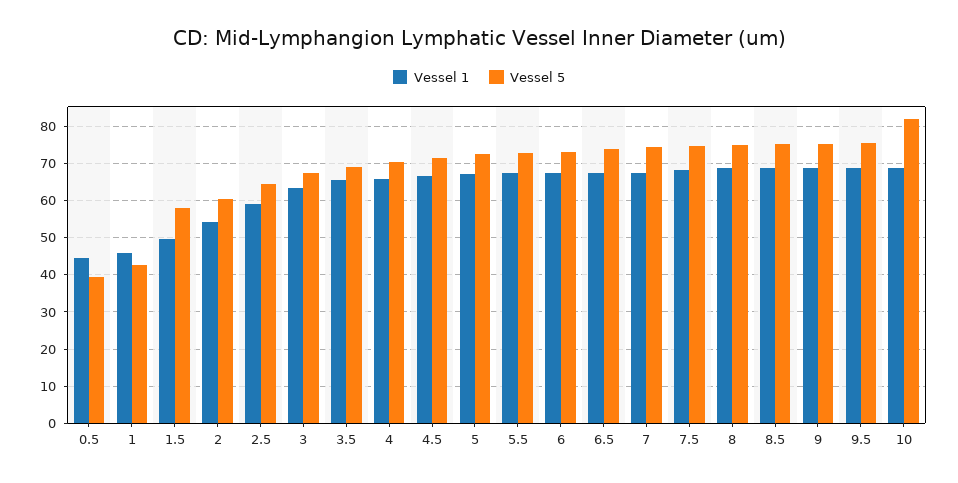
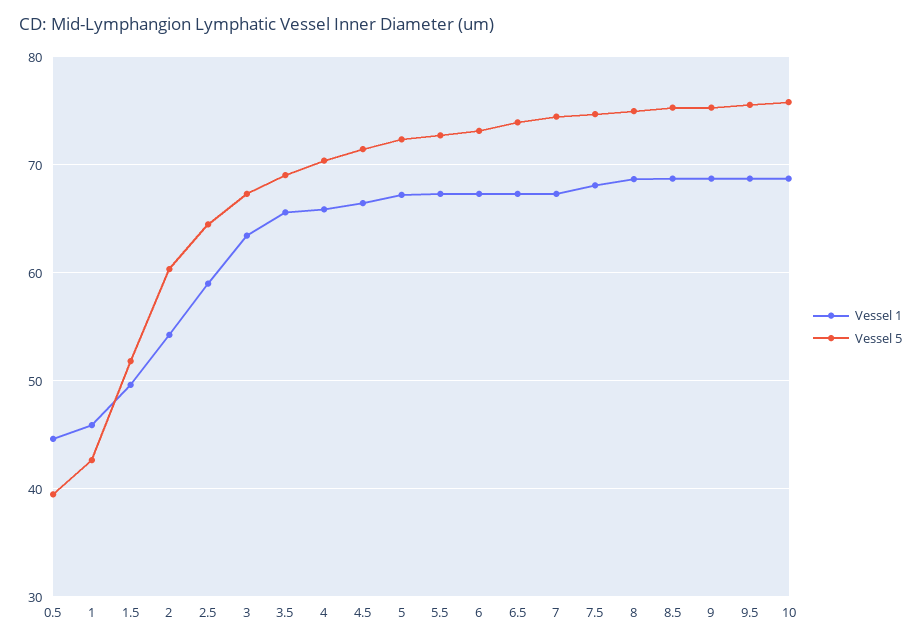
Vessel 5, 1.5: 58 -> 52
Vessel 5, 10: 82 -> 76

